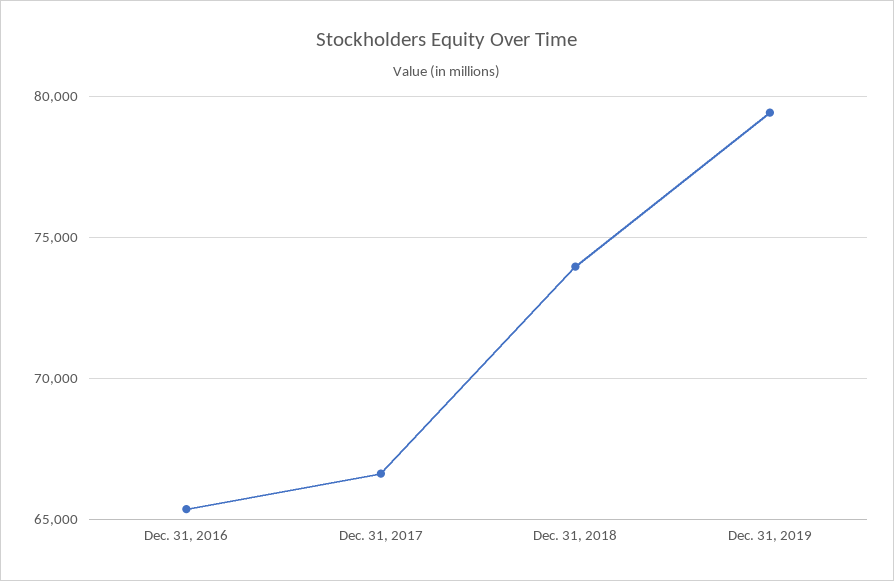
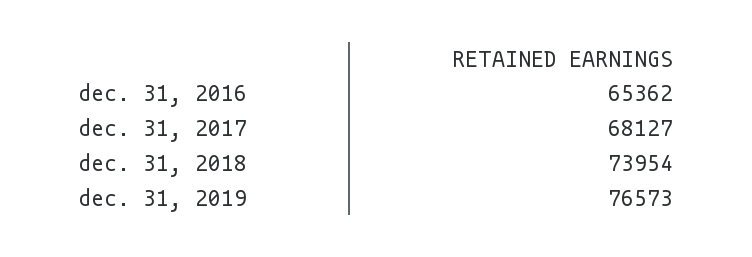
Dec. 31, 2017: 66500 -> 68127
Dec. 31, 2019: 79500 -> 76573

